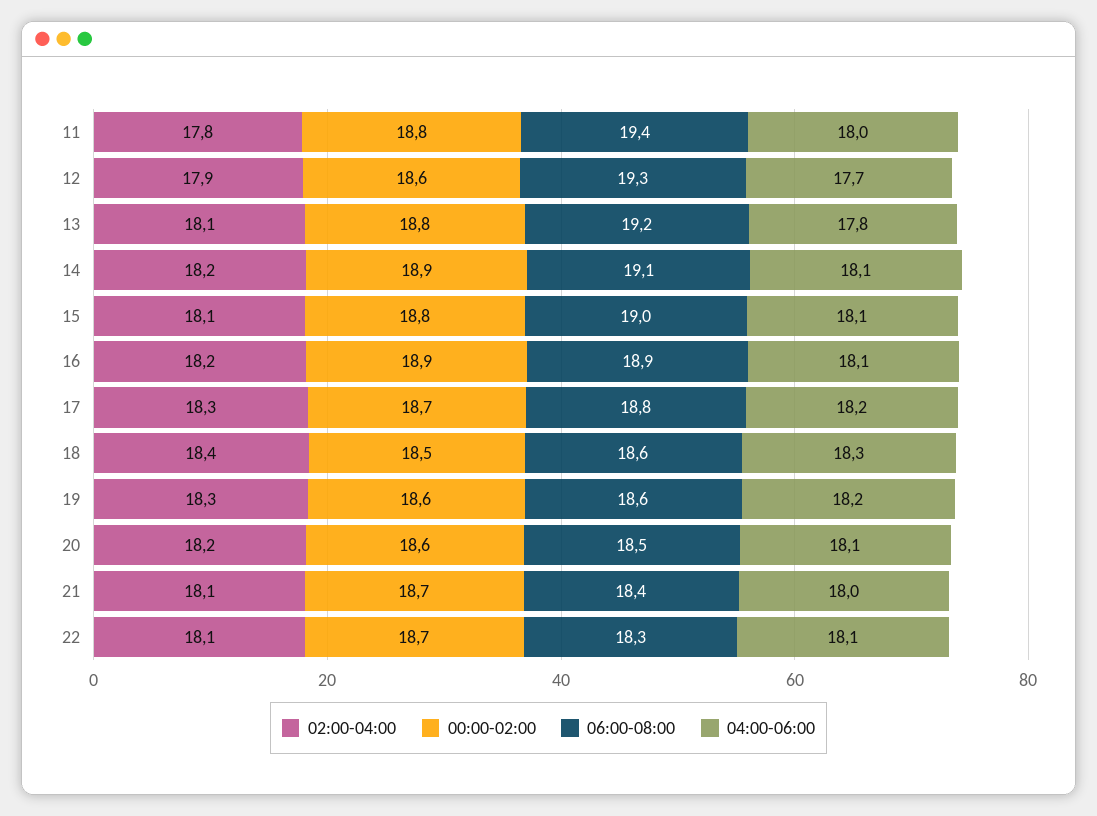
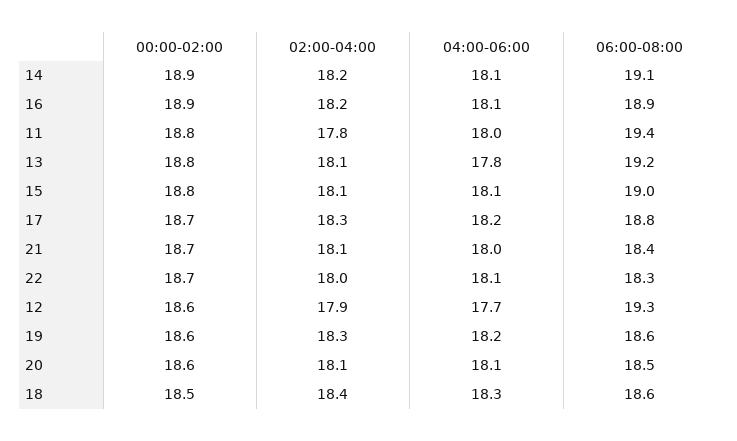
02:00-04:00, 20: 18.2 -> 18.1
02:00-04:00, 22: 18.1 -> 18

